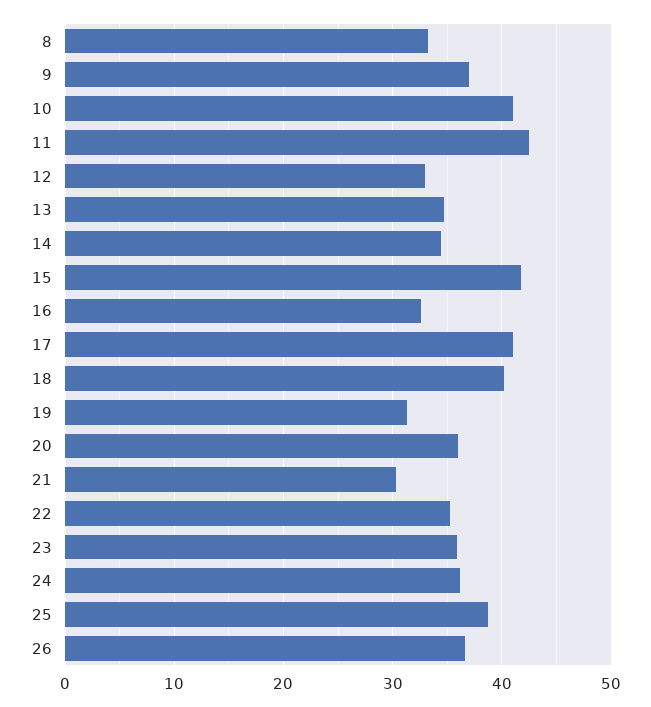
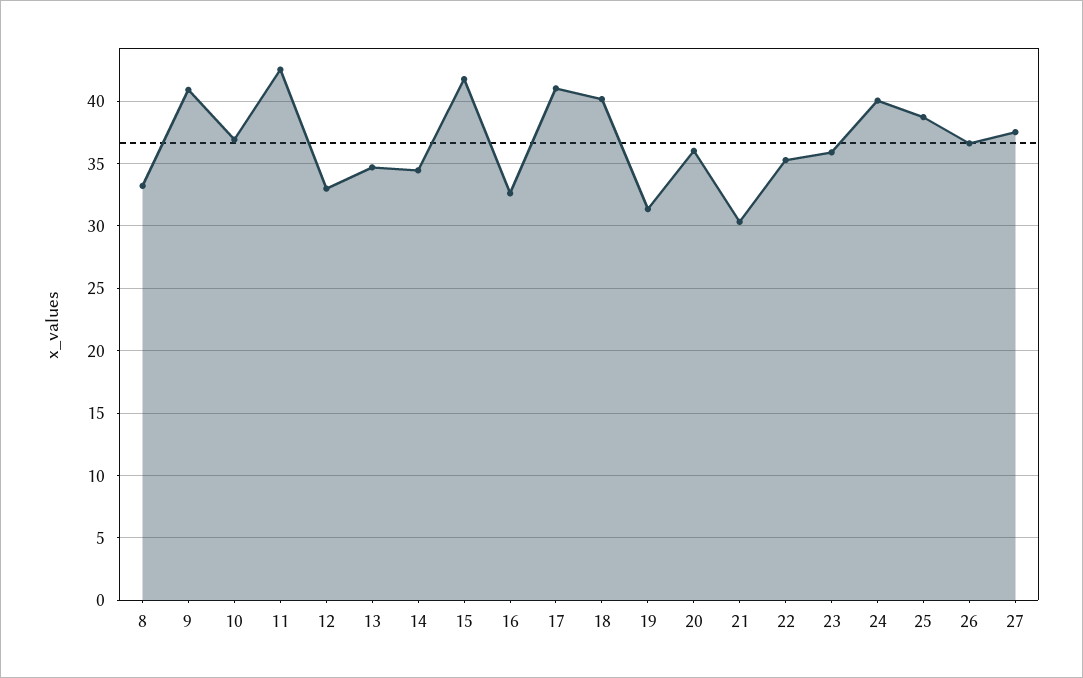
9: 37 -> 41
10: 41 -> 37
24: 36 -> 40
27: none -> 37.5

